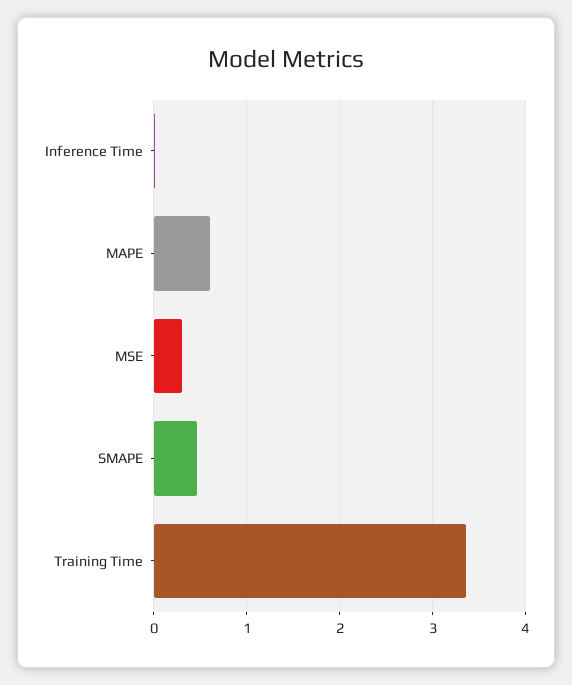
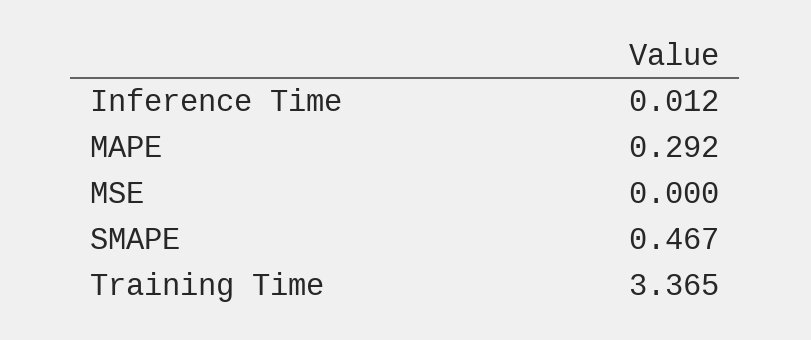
MAPE: 0.6 -> 0.292
MSE: 0.3 -> 0

